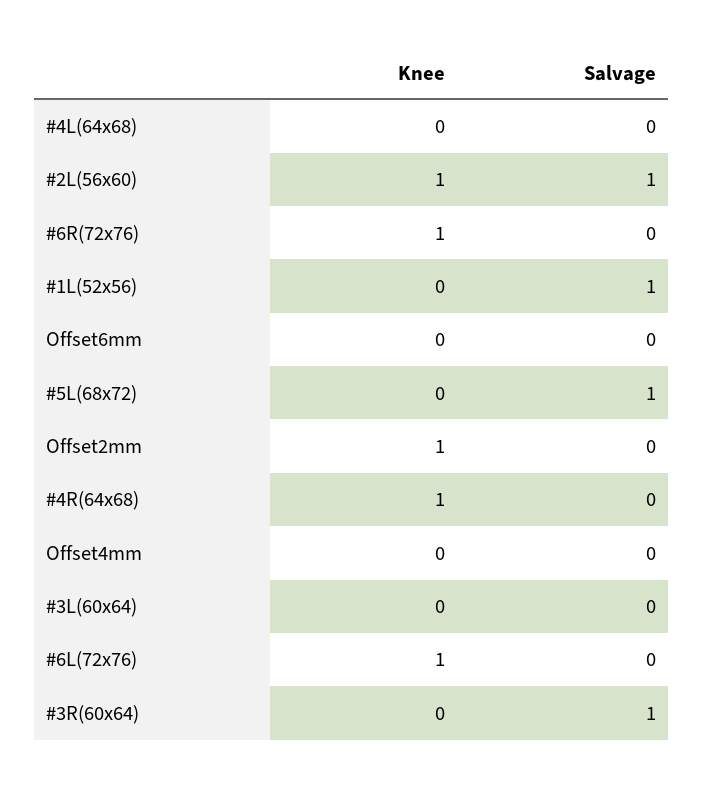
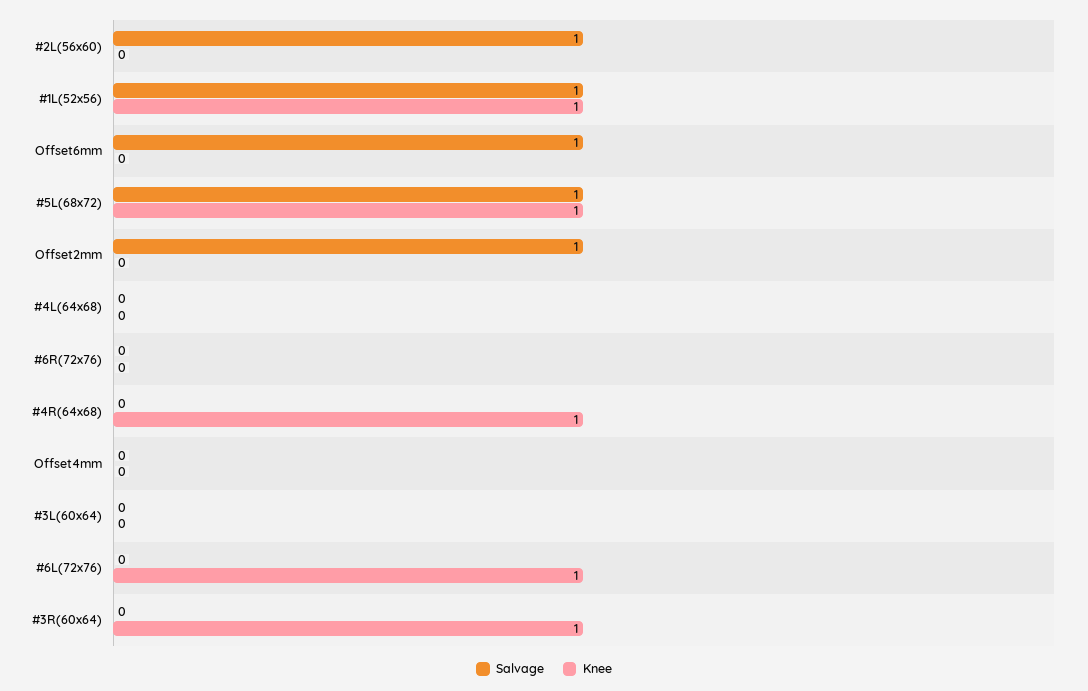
Knee, #2L(56x60): 1 -> 0
Knee, #6R(72x76): 1 -> 0
Knee, #1L(52x56): 0 -> 1
Salvage, Offset6mm: 0 -> 1
Knee, #5L(68x72): 0 -> 1
Knee, Offset2mm: 1 -> 0
Salvage, Offset2mm: 0 -> 1
Knee, #3R(60x64): 0 -> 1
Salvage, #3R(60x64): 1 -> 0

